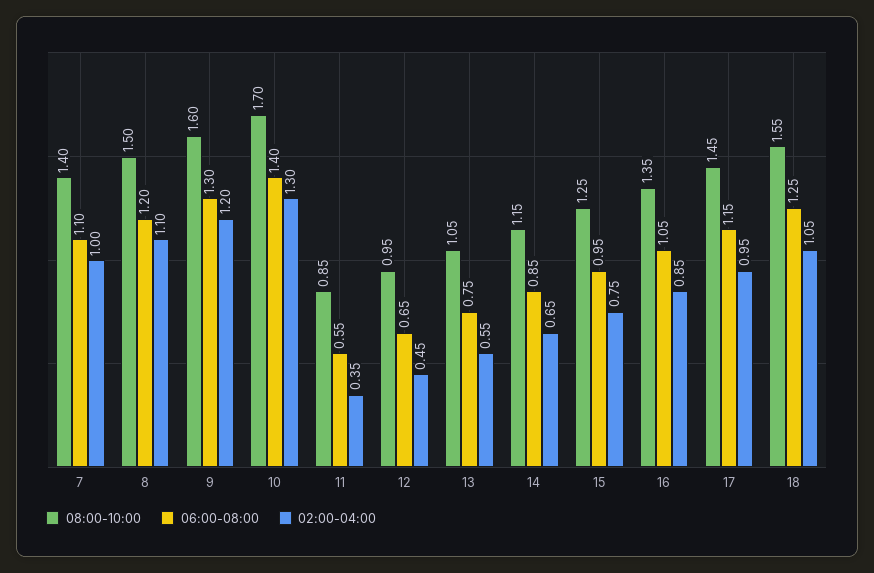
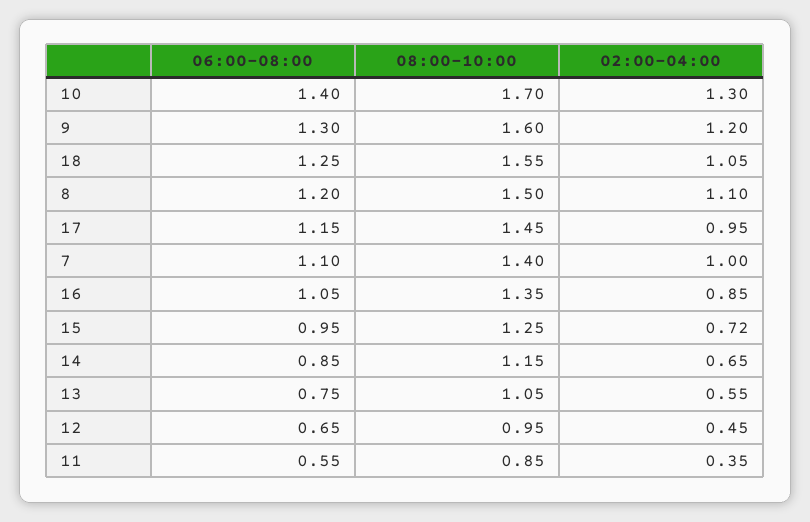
02:00-04:00, 15: 0.75 -> 0.72

